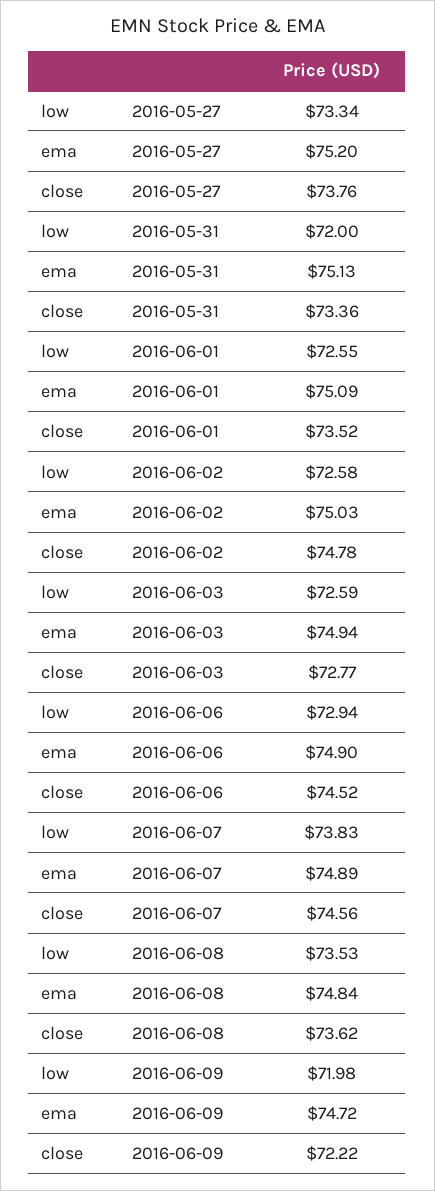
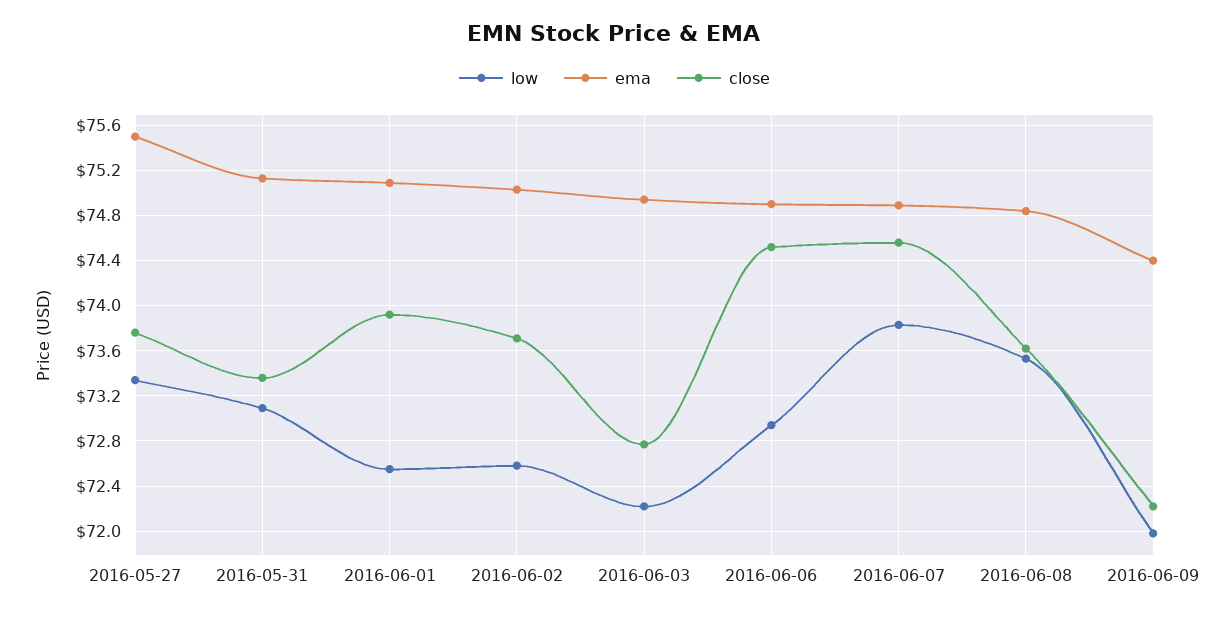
ema, 2016-05-27: 75.2 -> 75.5
low, 2016-05-31: 72 -> 73.1
close, 2016-06-01: 73.52 -> 73.9
close, 2016-06-02: 74.78 -> 73.7
low, 2016-06-03: 72.59 -> 72.2
ema, 2016-06-09: 74.72 -> 74.4

